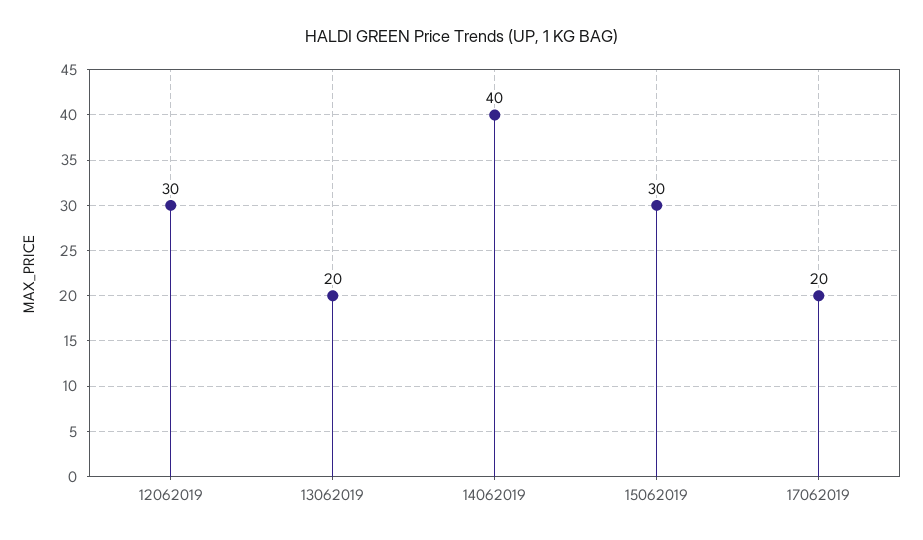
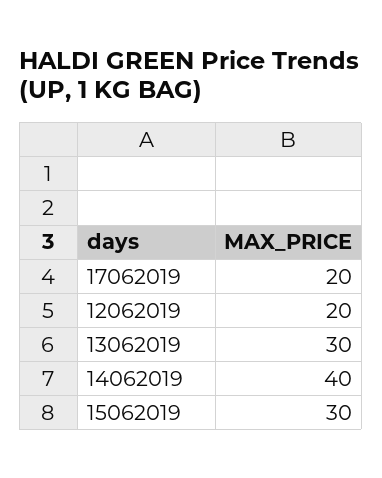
12062019: 30 -> 20
13062019: 20 -> 30

